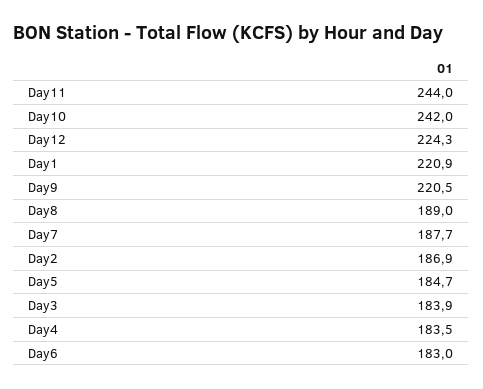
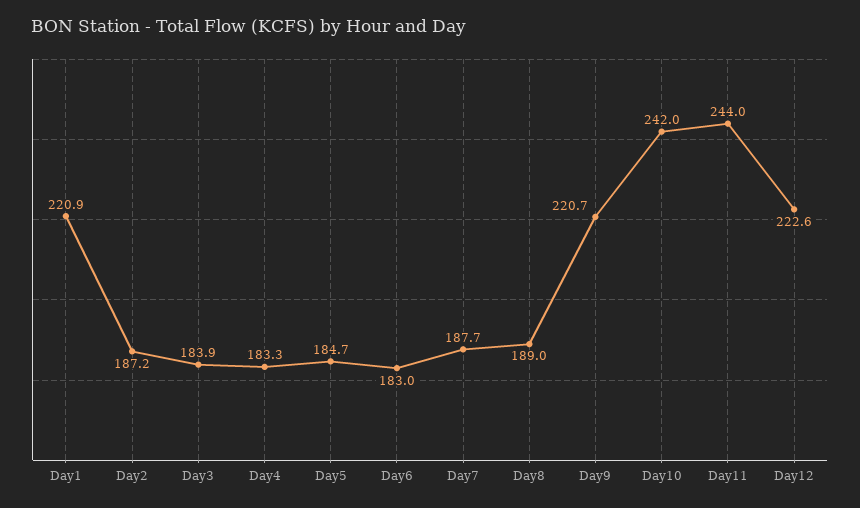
Day12: 224.3 -> 222.6
Day9: 220.5 -> 220.7
Day2: 186.9 -> 187.2
Day4: 183.5 -> 183.3

